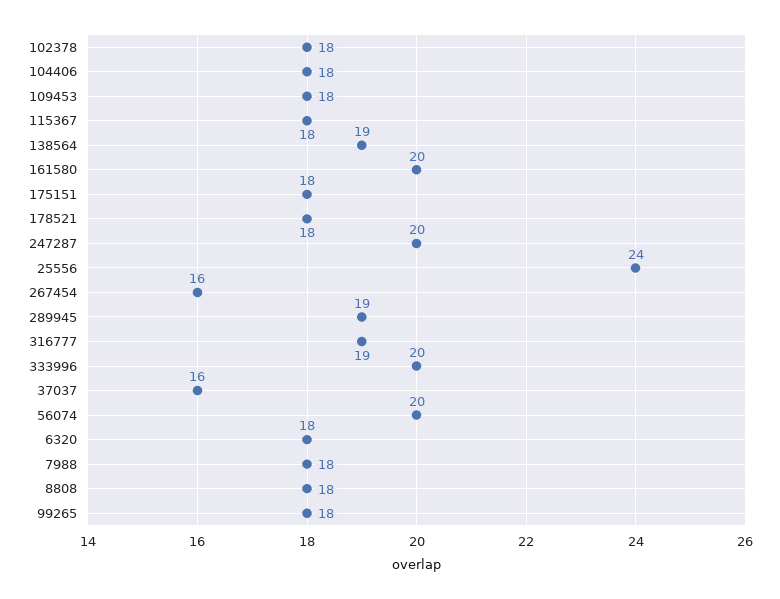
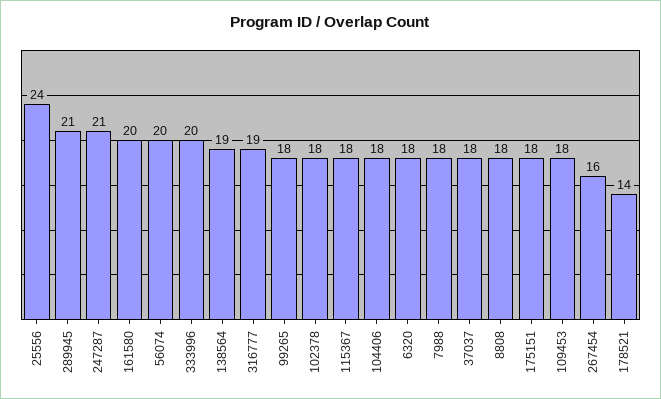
178521: 18 -> 14
247287: 20 -> 21
289945: 19 -> 21
37037: 16 -> 18

